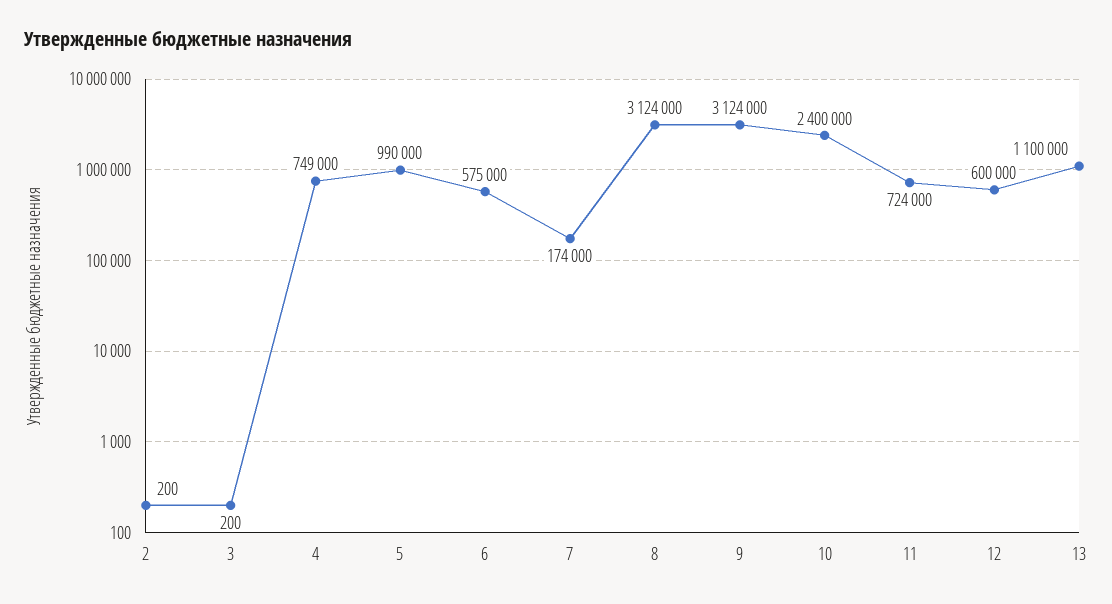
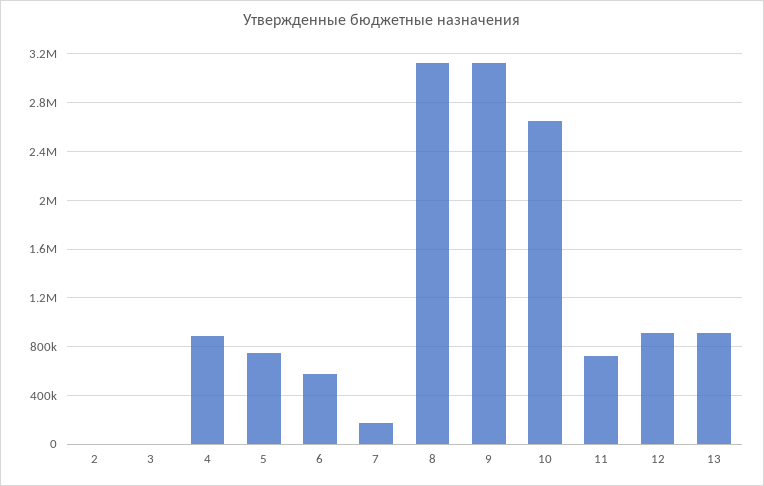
4: 749000 -> 900000
5: 990000 -> 750000
10: 2400000 -> 2650000
12: 600000 -> 900000
13: 1100000 -> 900000

